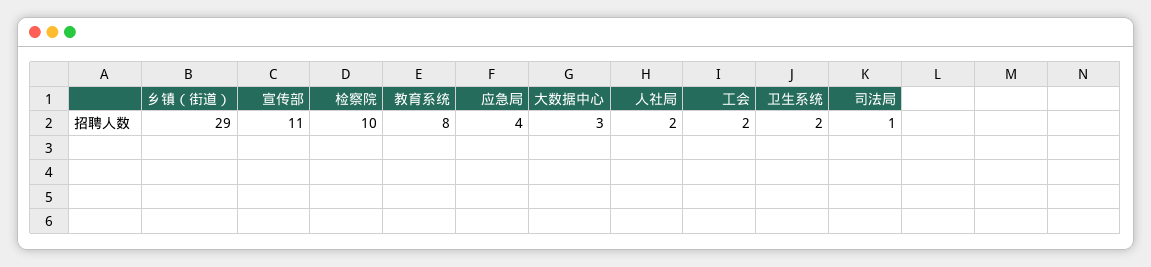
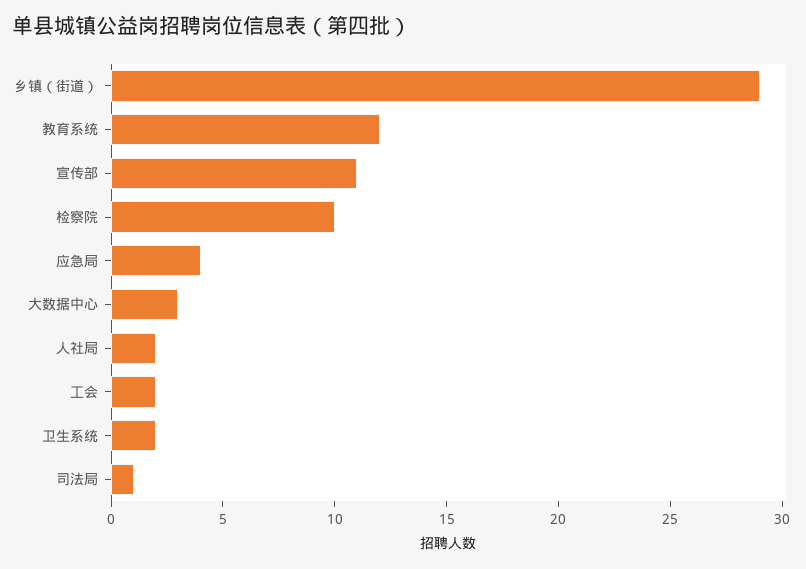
教育系统: 8 -> 12

